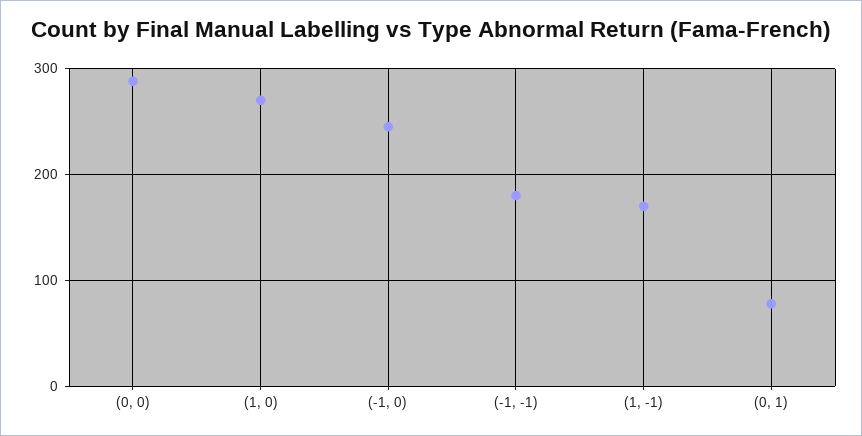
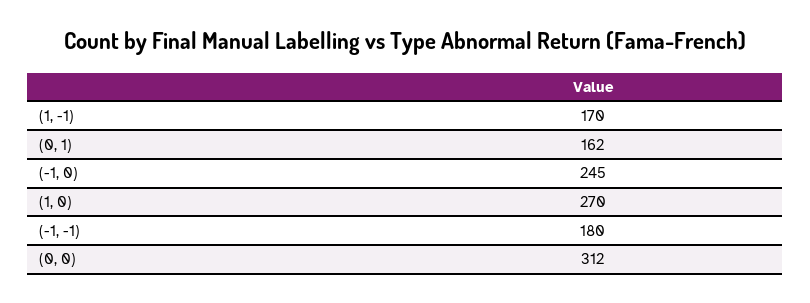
(0, 0): 290 -> 312
(0, 1): 80 -> 162

